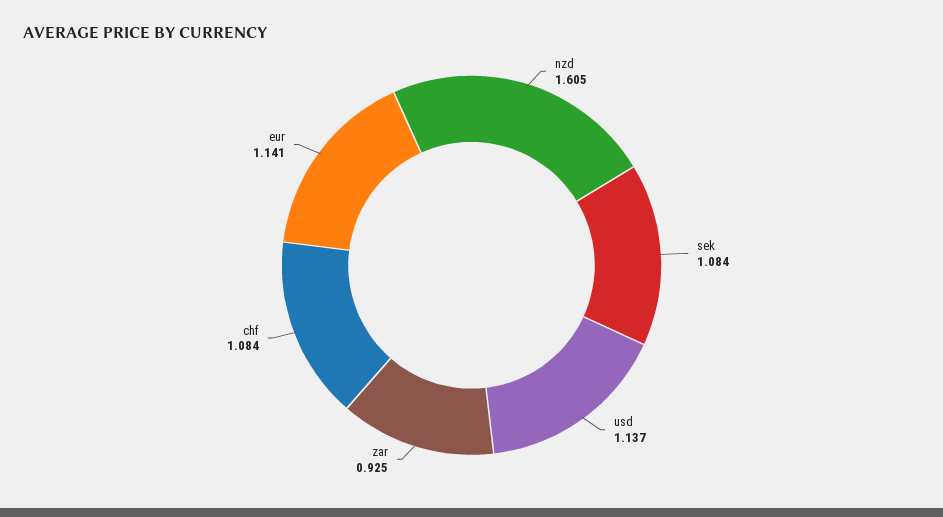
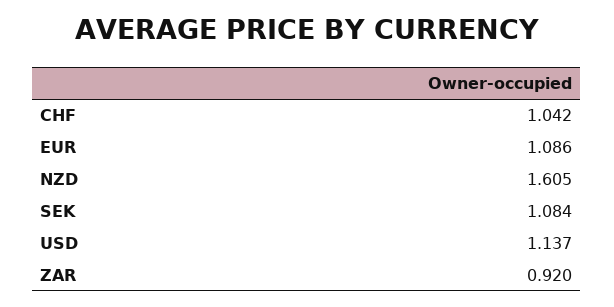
zar: 0.925 -> 0.92
chf: 1.084 -> 1.042
eur: 1.141 -> 1.086

